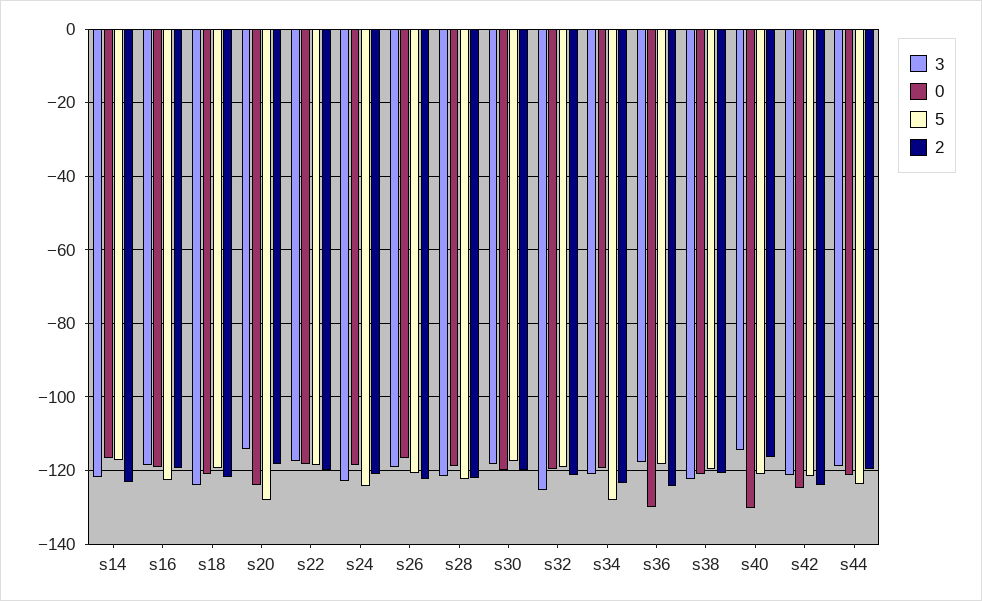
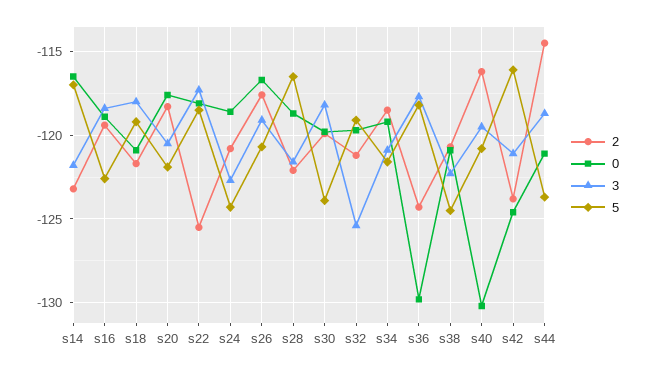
3, s18: -124 -> -118
3, s20: -114 -> -120.5
0, s20: -124 -> -117.5
5, s20: -128 -> -122
2, s22: -120 -> -125.5
2, s26: -122 -> -117.5
5, s28: -122 -> -116.5
5, s30: -118 -> -124
5, s34: -128 -> -121.5
2, s34: -124 -> -118.5
5, s38: -120 -> -124.5
3, s40: -114 -> -119.5
5, s42: -122 -> -116
2, s44: -120 -> -114.5

